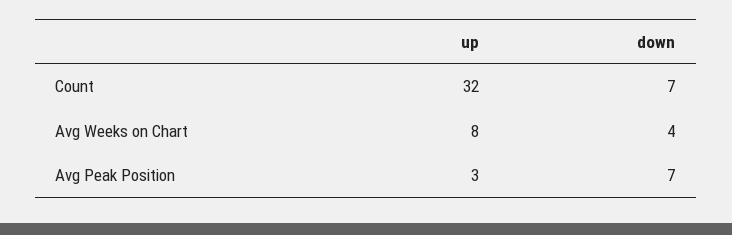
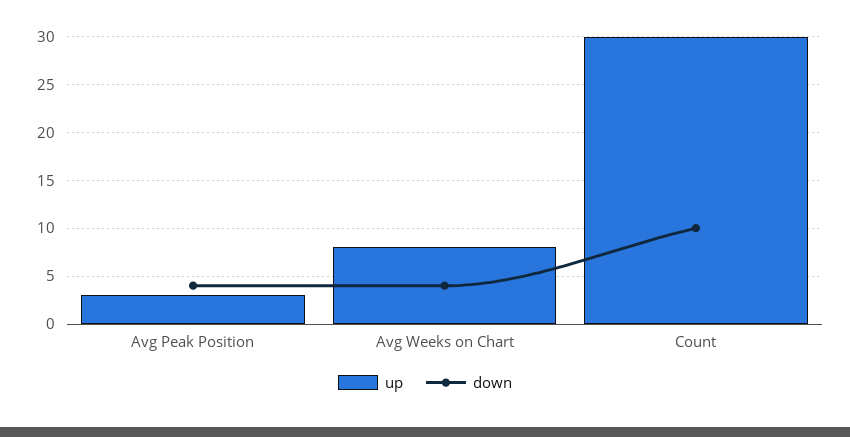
up, Count: 32 -> 30
down, Count: 7 -> 10
down, Avg Peak Position: 7 -> 4

